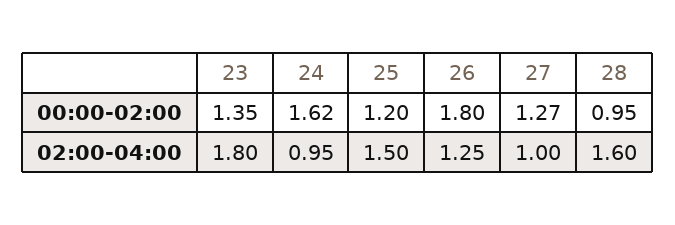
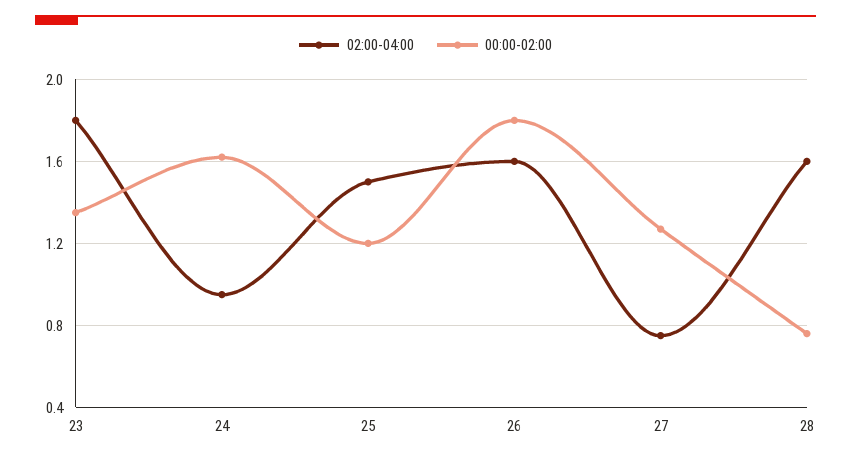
00:00-02:00, 28: 0.95 -> 0.75
02:00-04:00, 26: 1.25 -> 1.6
02:00-04:00, 27: 1 -> 0.75

